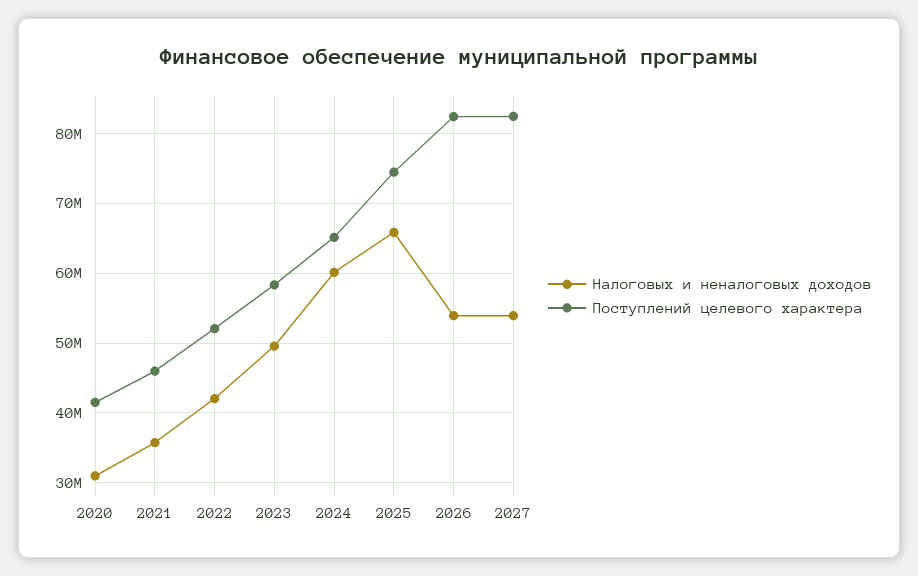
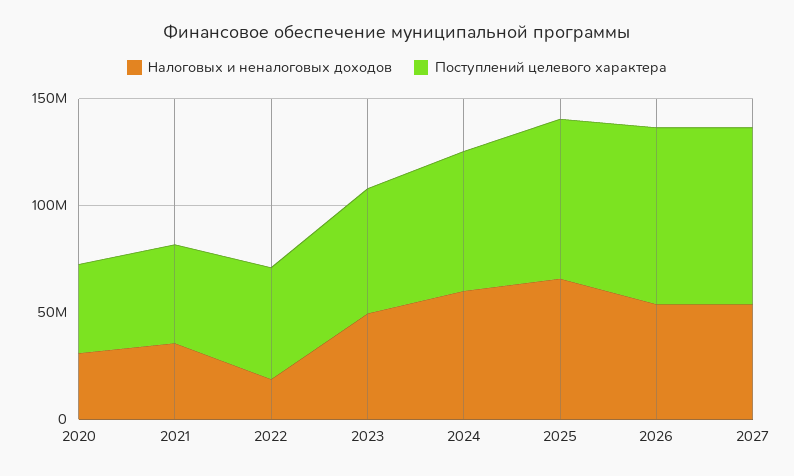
Налоговых и неналоговых доходов, 2022: 42000000 -> 20000000

